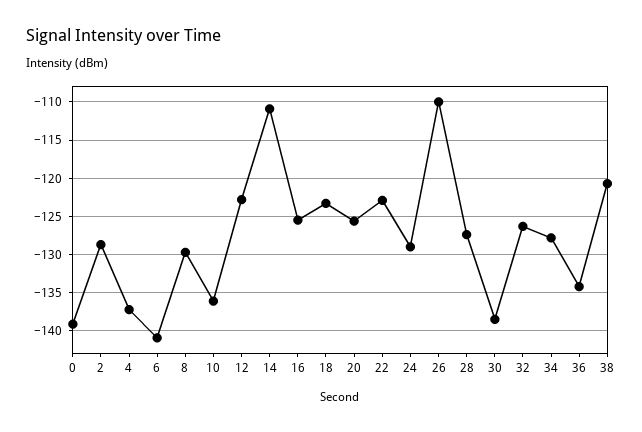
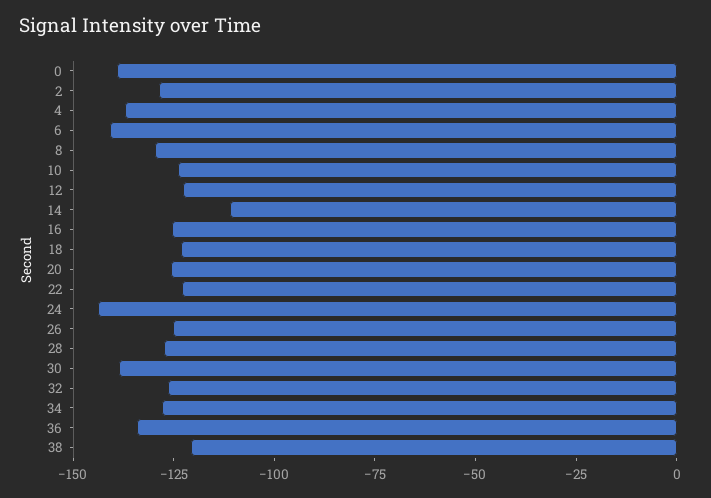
10: -136 -> -125
24: -129 -> -145
26: -110 -> -125

